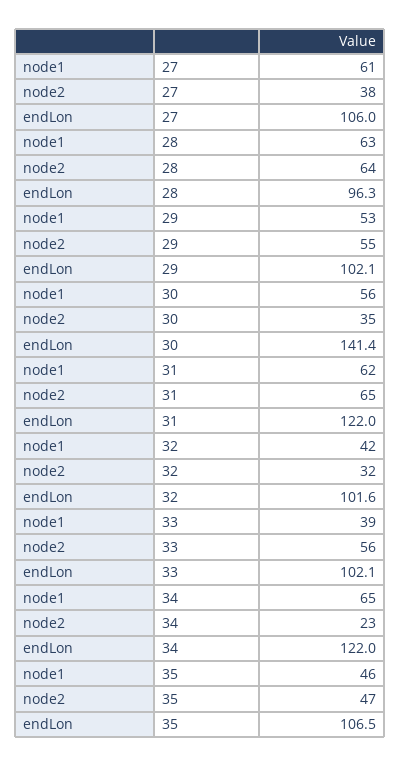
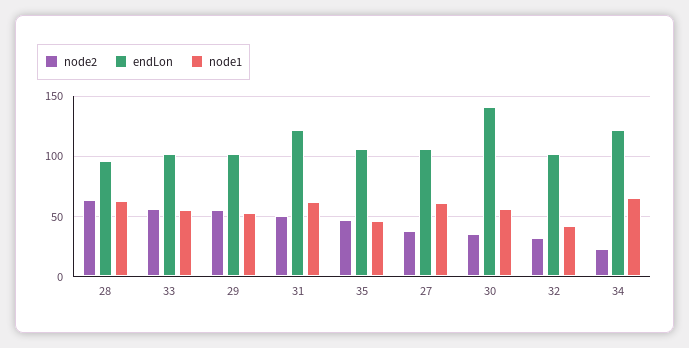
node2, 31: 65 -> 50
node1, 33: 39 -> 55

